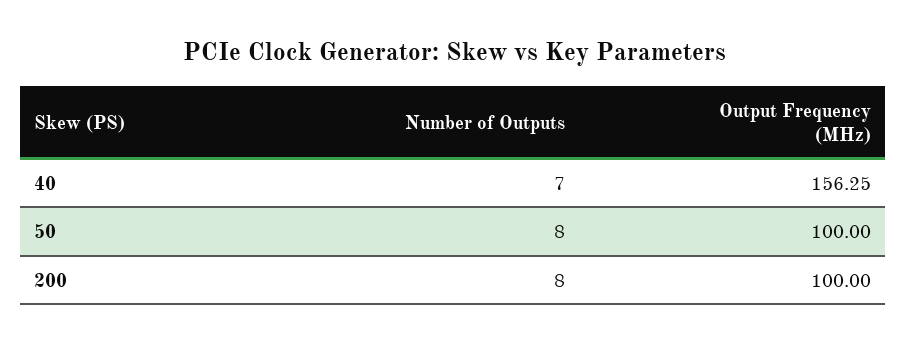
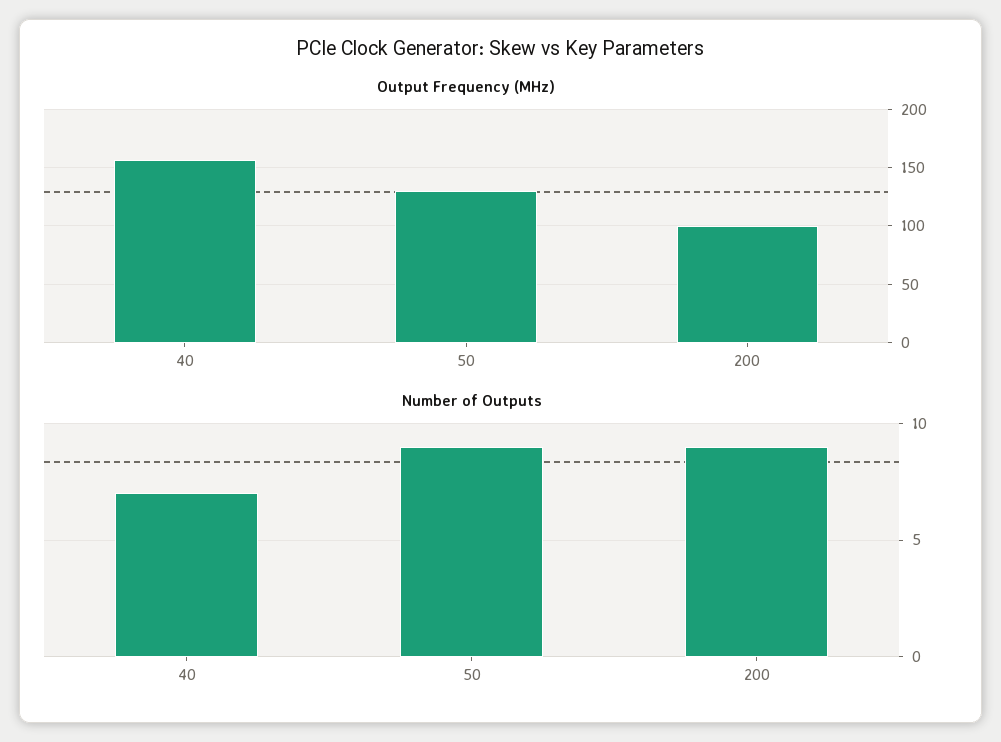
Number of Outputs, 50: 8 -> 9
Output Frequency (MHz), 50: 100 -> 130
Number of Outputs, 200: 8 -> 9

